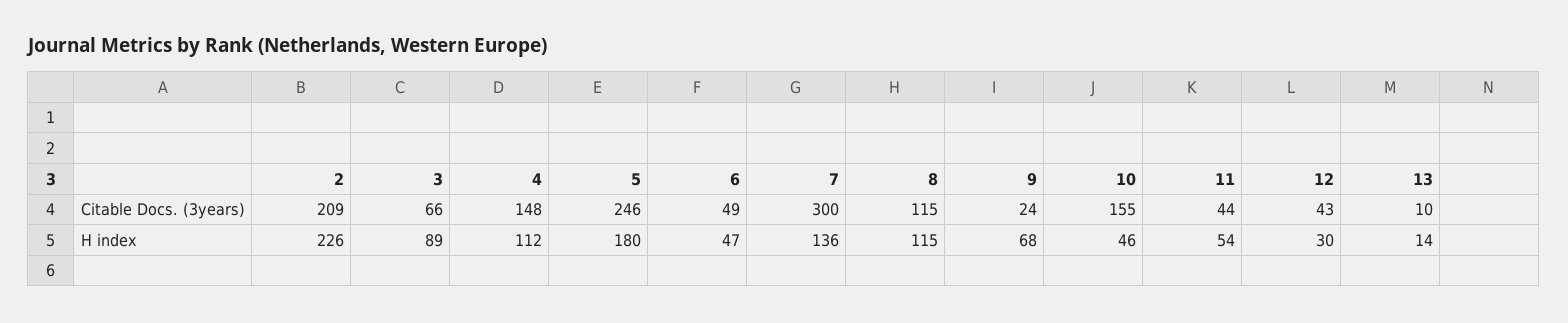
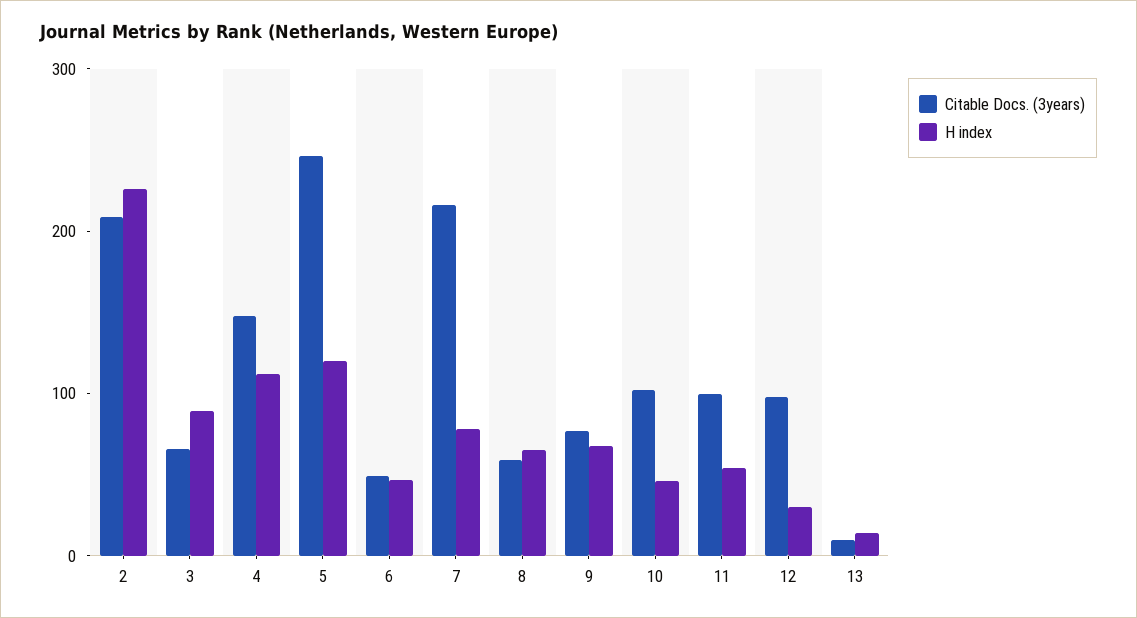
Citable Docs. (3years), 7: 300 -> 220
Citable Docs. (3years), 8: 115 -> 60
Citable Docs. (3years), 9: 24 -> 80
Citable Docs. (3years), 10: 155 -> 100
Citable Docs. (3years), 11: 44 -> 100
Citable Docs. (3years), 12: 43 -> 100
H index, 5: 180 -> 120
H index, 7: 136 -> 80
H index, 8: 115 -> 60

